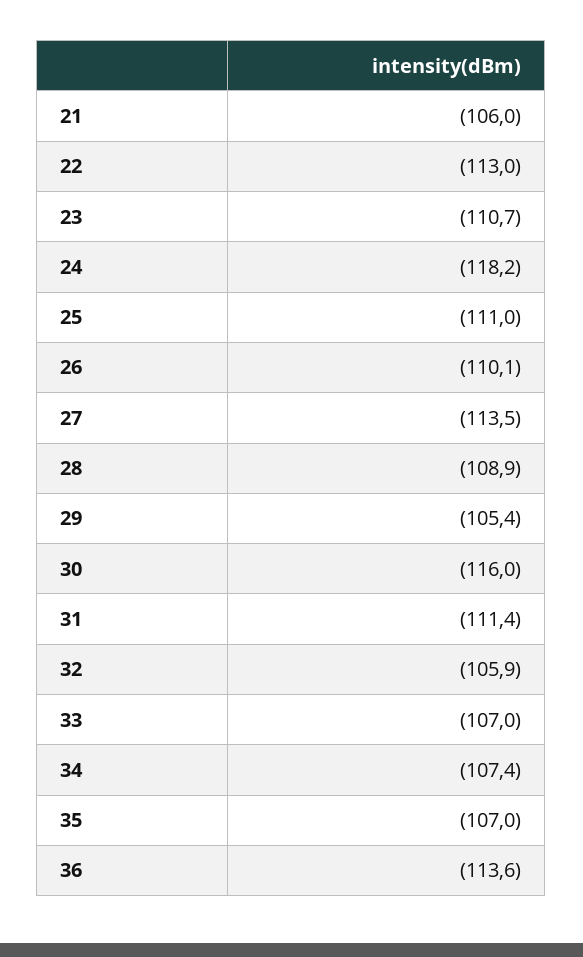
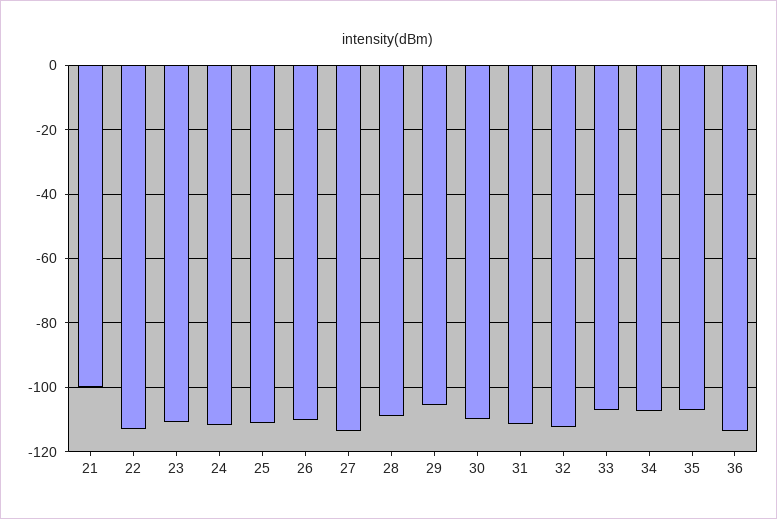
21: -106 -> -100
24: -118.2 -> -112
30: -116 -> -110
32: -105.9 -> -112

